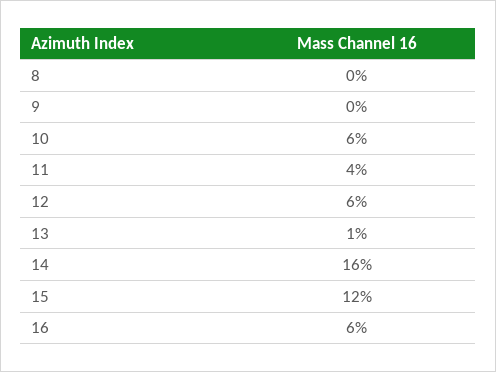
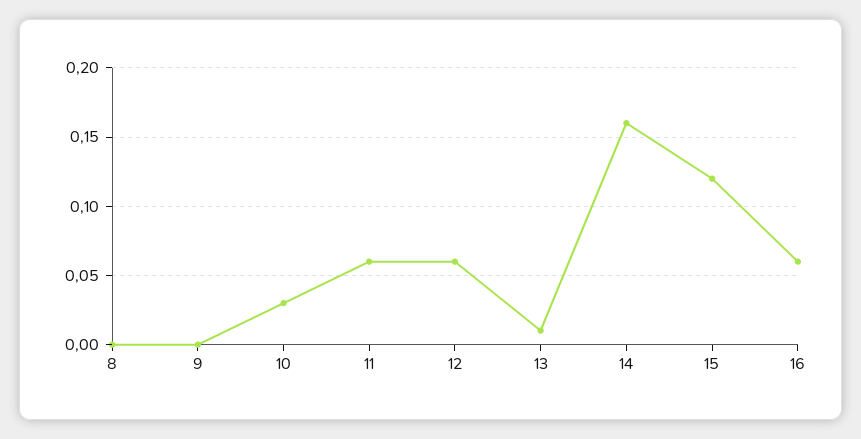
10: 0.06 -> 0.03
11: 0.04 -> 0.06

